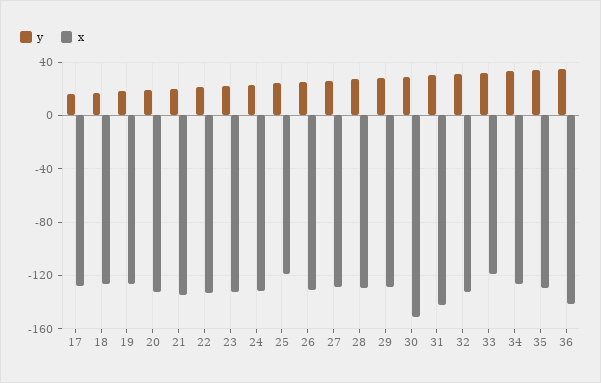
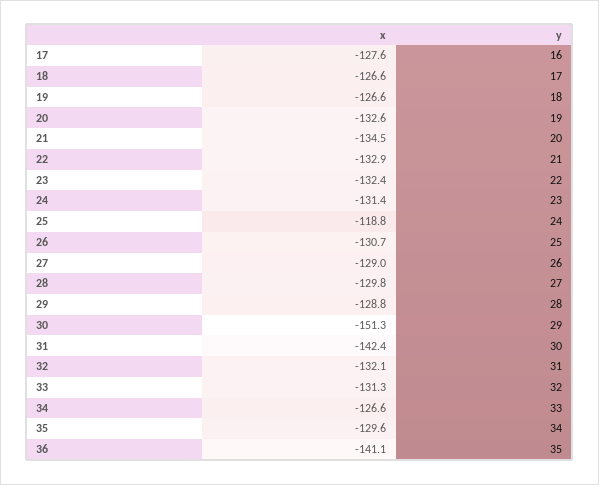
x, 33: -120 -> -131.3

